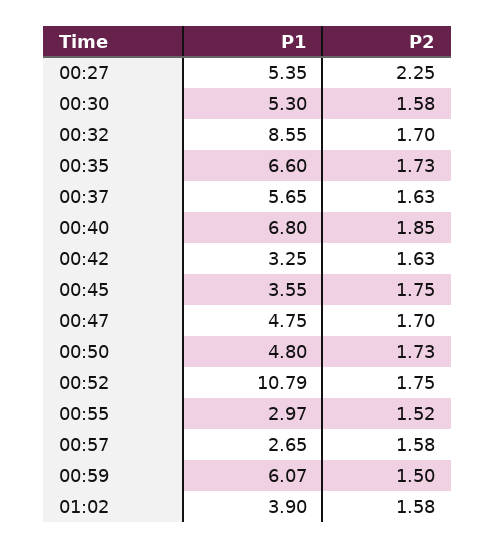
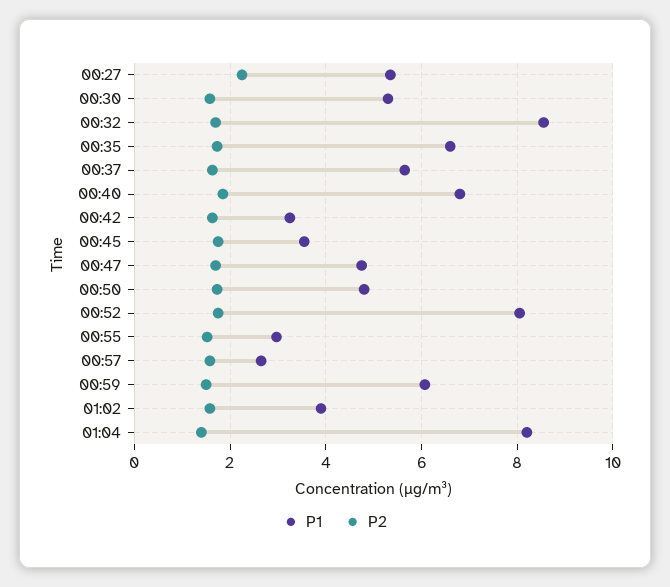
P1, 00:52: 10.79 -> 8
P1, 01:04: none -> 8.2
P2, 01:04: none -> 1.4

